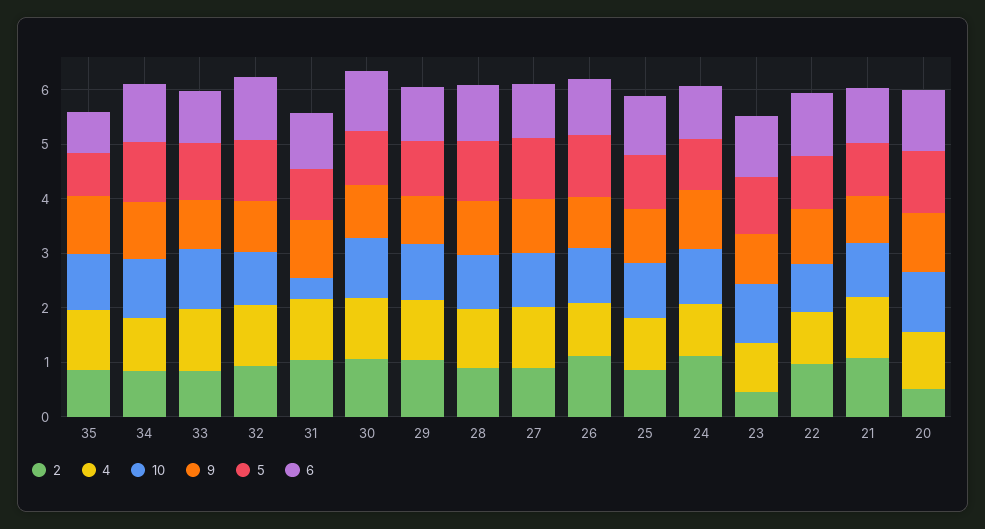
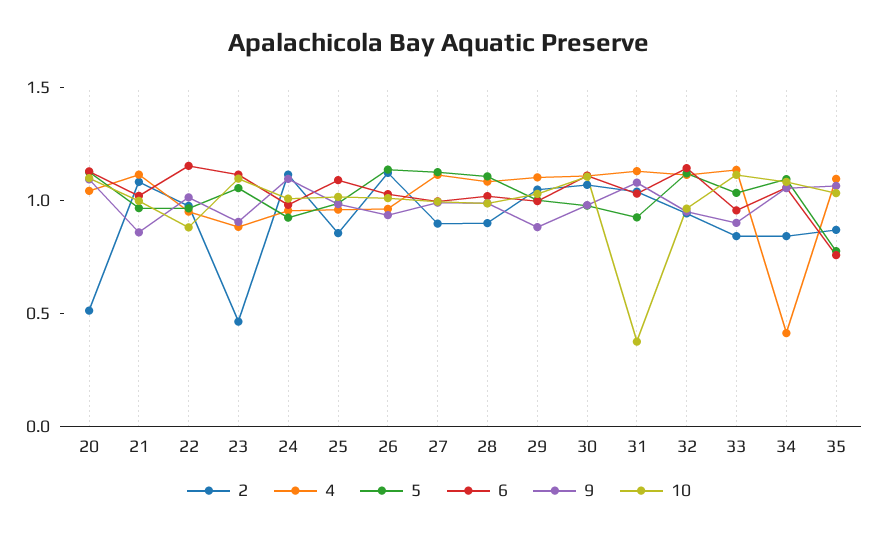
4, 34: 1 -> 0.4

